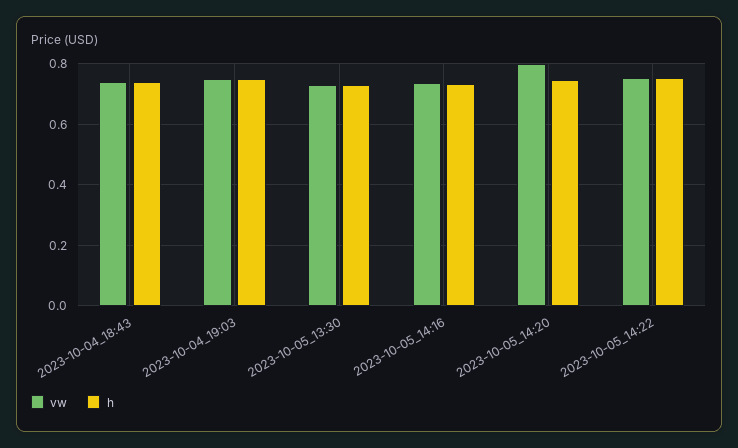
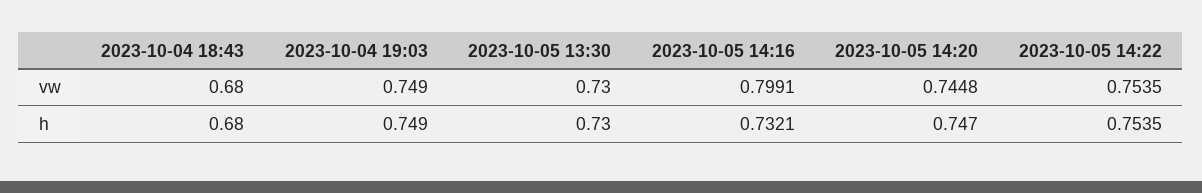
vw, 2023-10-04_18:43: 0.74 -> 0.68
h, 2023-10-04_18:43: 0.74 -> 0.68
vw, 2023-10-05_14:16: 0.74 -> 0.7991
vw, 2023-10-05_14:20: 0.8 -> 0.7448

